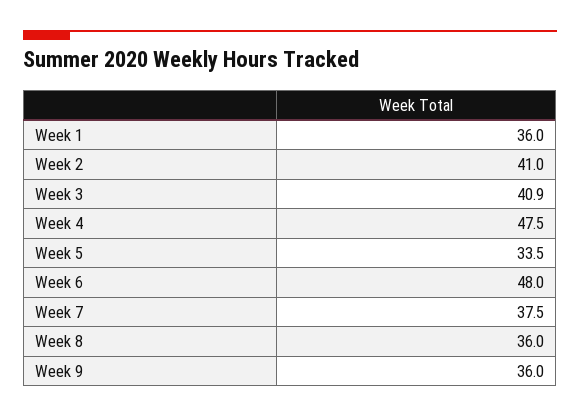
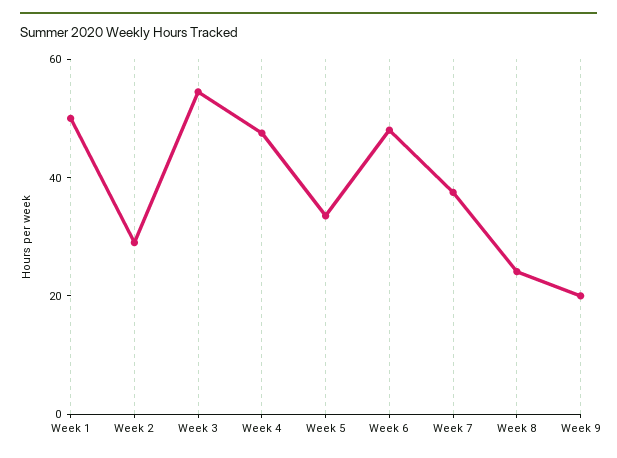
Week 1: 36 -> 50
Week 2: 41 -> 30
Week 3: 40.9 -> 55
Week 8: 36 -> 25
Week 9: 36 -> 20

